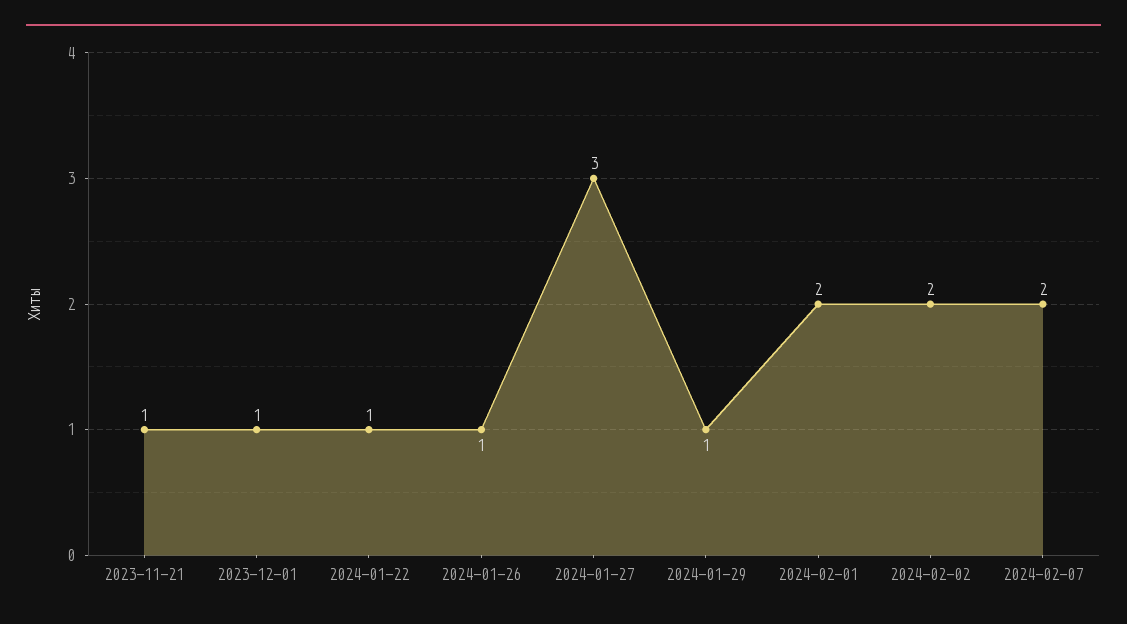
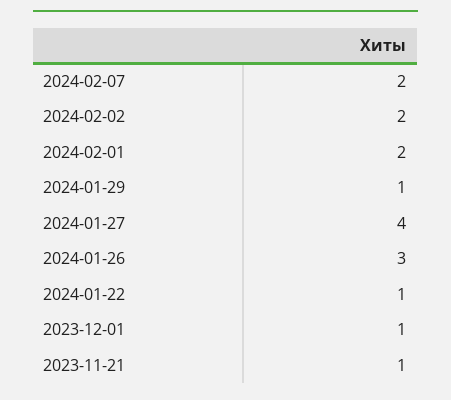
2024-01-26: 1 -> 3
2024-01-27: 3 -> 4

